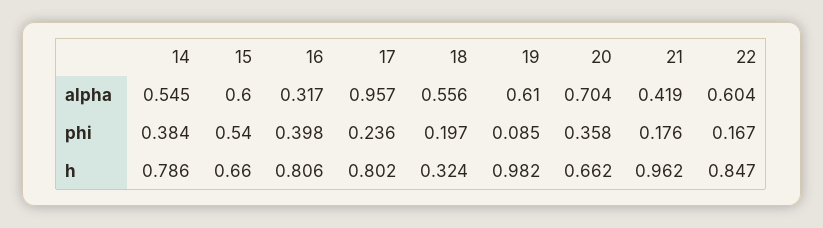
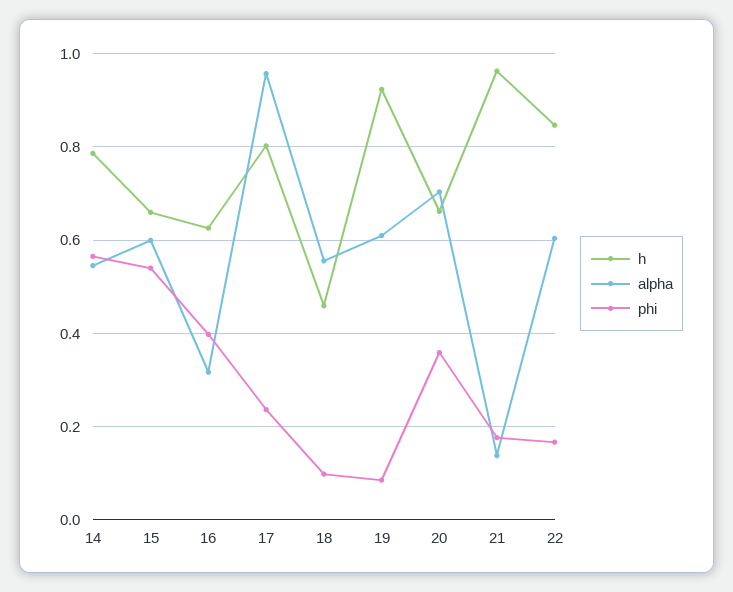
alpha, 21: 0.419 -> 0.14
phi, 14: 0.384 -> 0.56
phi, 18: 0.197 -> 0.1
h, 16: 0.806 -> 0.62
h, 18: 0.324 -> 0.46
h, 19: 0.982 -> 0.92

